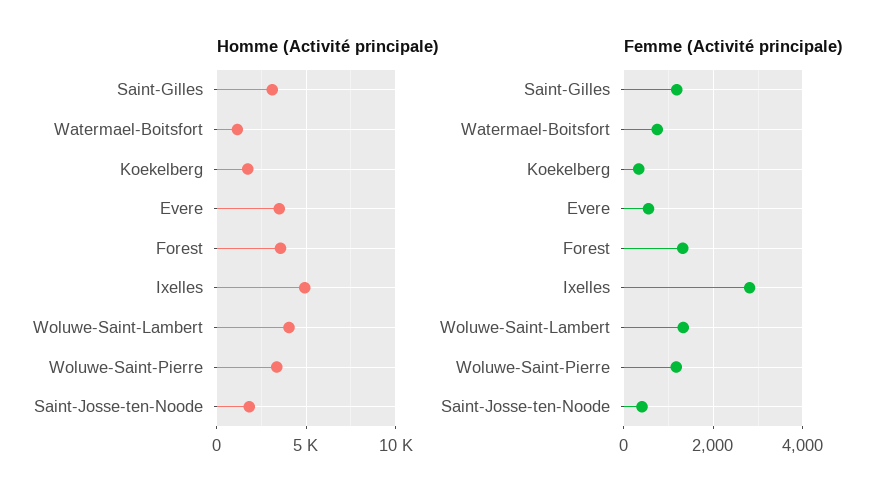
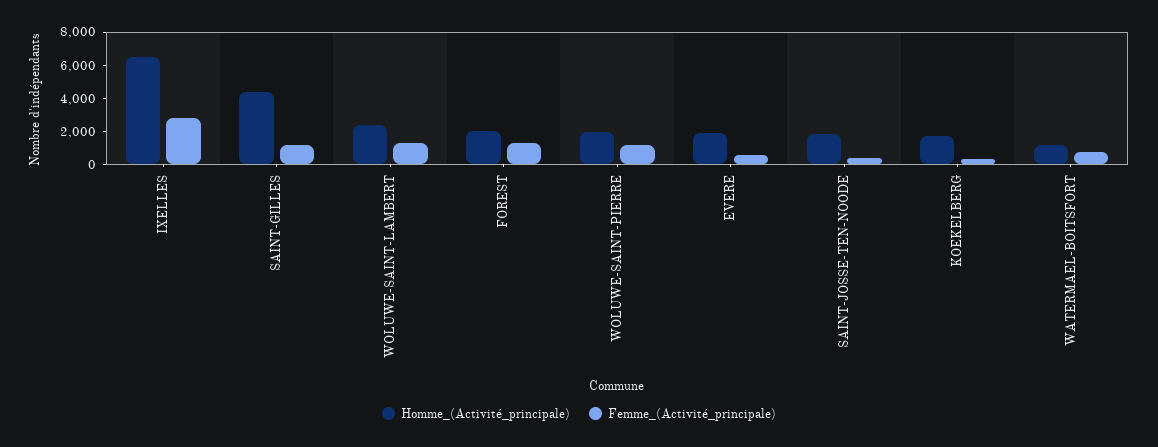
Homme (Activité principale), Saint-Gilles: 3000 -> 4500
Homme (Activité principale), Evere: 3500 -> 2000
Homme (Activité principale), Forest: 3500 -> 2000
Homme (Activité principale), Ixelles: 5000 -> 6500
Homme (Activité principale), Woluwe-Saint-Lambert: 4000 -> 2500
Homme (Activité principale), Woluwe-Saint-Pierre: 3500 -> 2000

